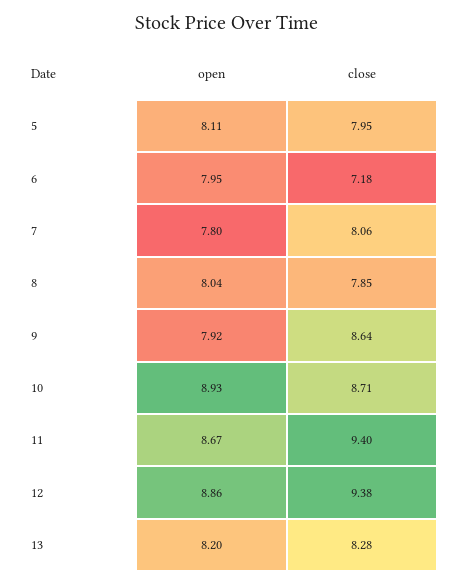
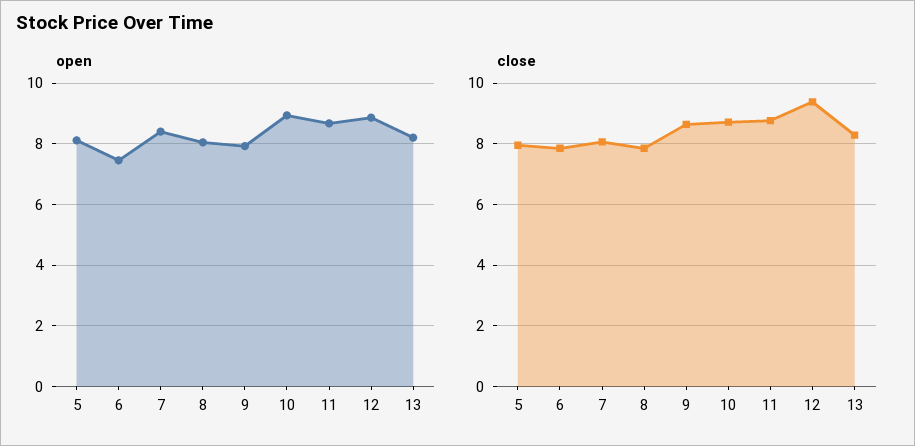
open, 6: 7.95 -> 7.4
close, 6: 7.18 -> 7.8
open, 7: 7.8 -> 8.4
close, 11: 9.4 -> 8.8

